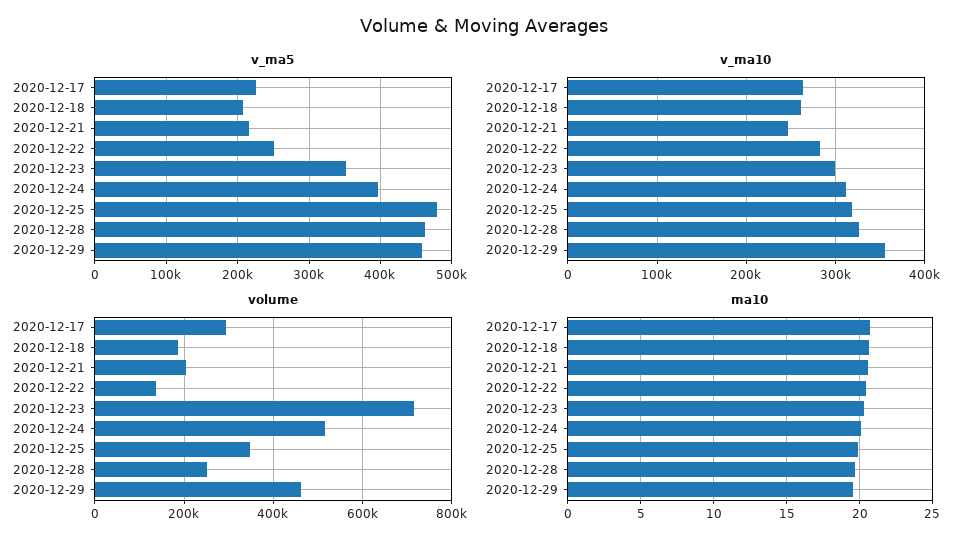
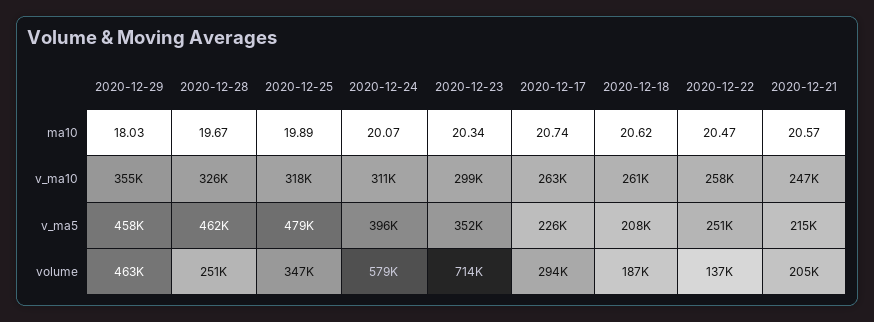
v_ma10, 2020-12-22: 280000 -> 258000
volume, 2020-12-24: 520000 -> 579000
ma10, 2020-12-29: 19.5 -> 18.03

